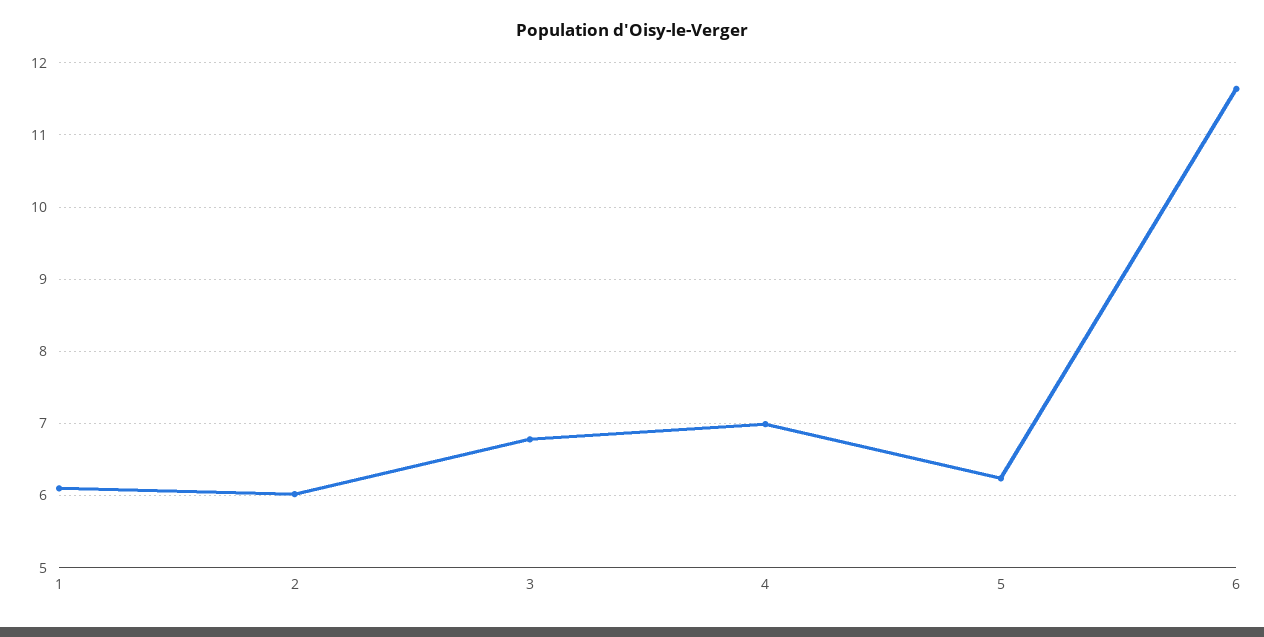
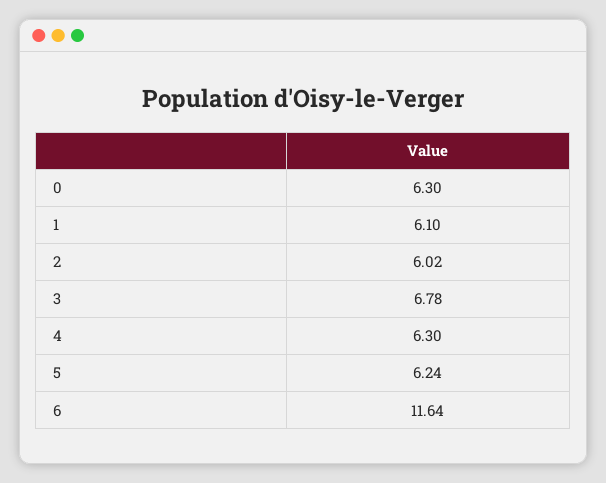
4: 7 -> 6.3
0: none -> 6.3

